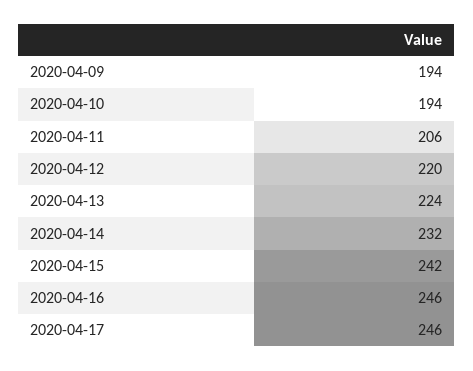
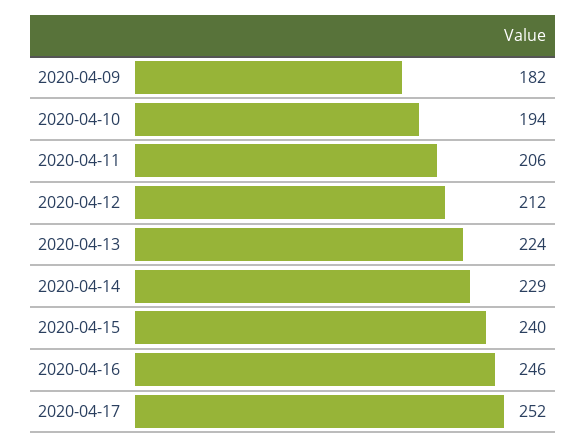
2020-04-09: 194 -> 182
2020-04-12: 220 -> 212
2020-04-14: 232 -> 229
2020-04-15: 242 -> 240
2020-04-17: 246 -> 252

